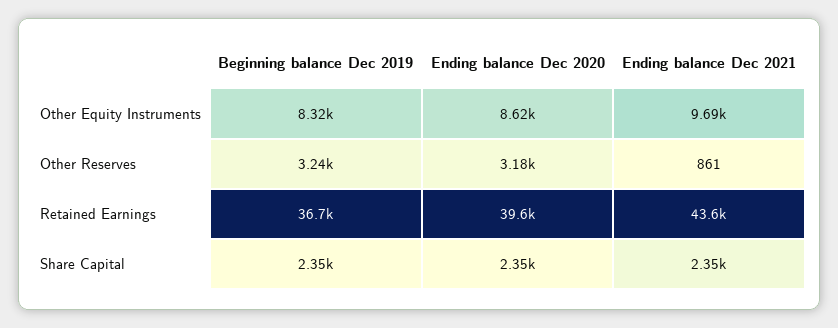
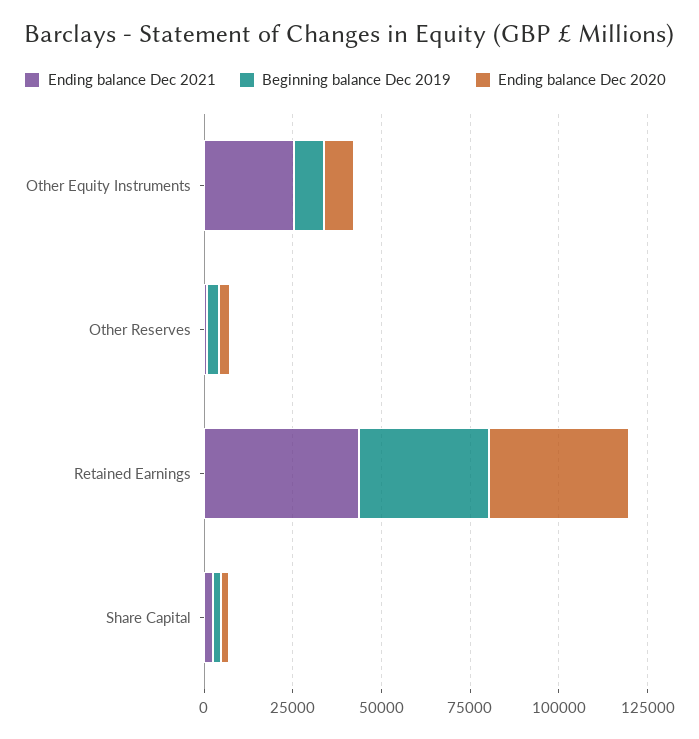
Ending balance Dec 2021, Other Equity Instruments: 9690 -> 25000

